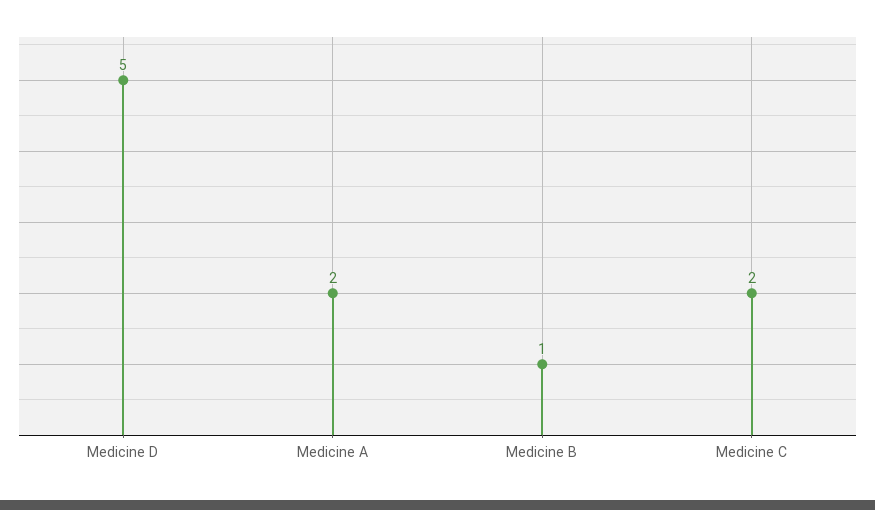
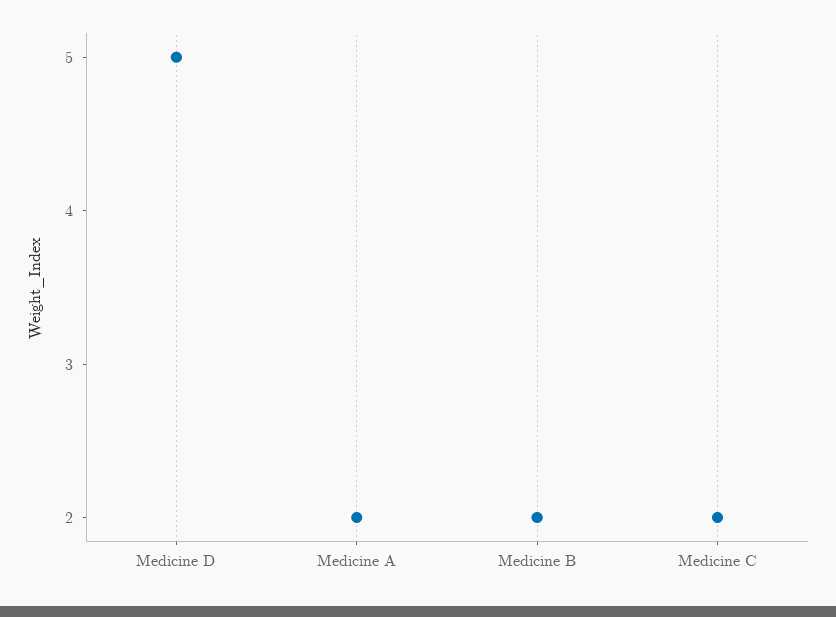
Medicine B: 1 -> 2

